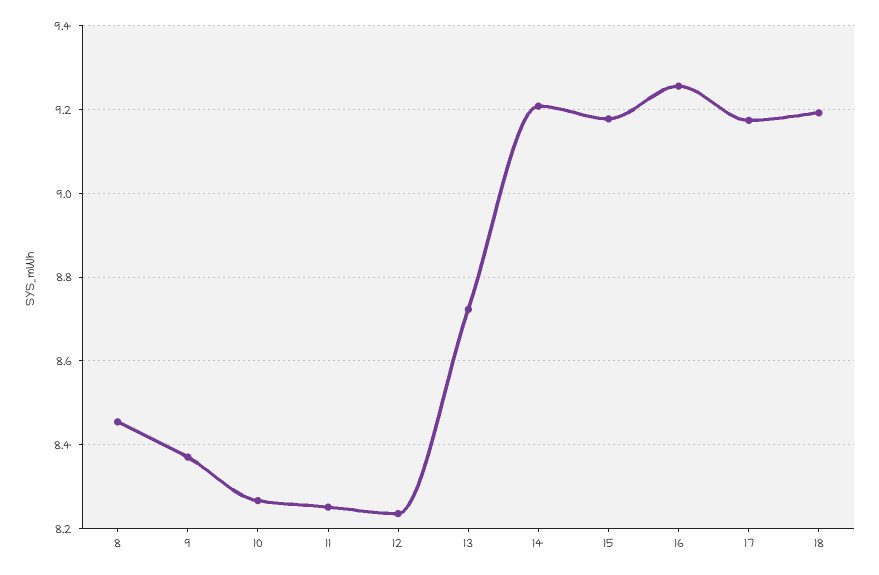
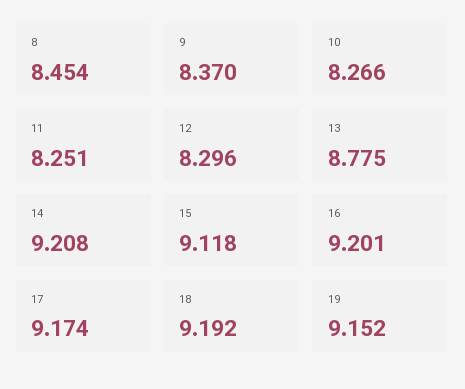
12: 8.24 -> 8.296
13: 8.72 -> 8.775
15: 9.18 -> 9.118
16: 9.26 -> 9.201
19: none -> 9.152

